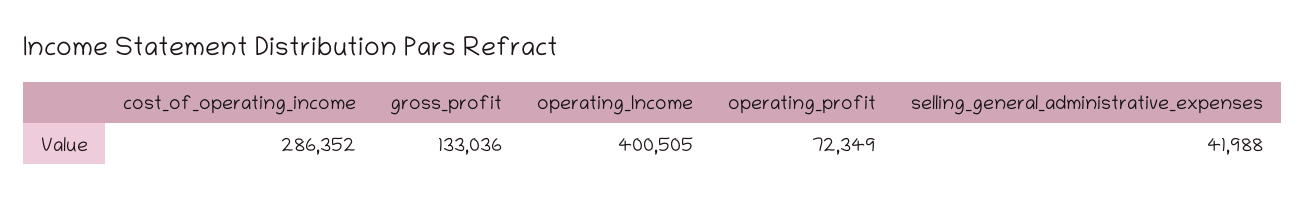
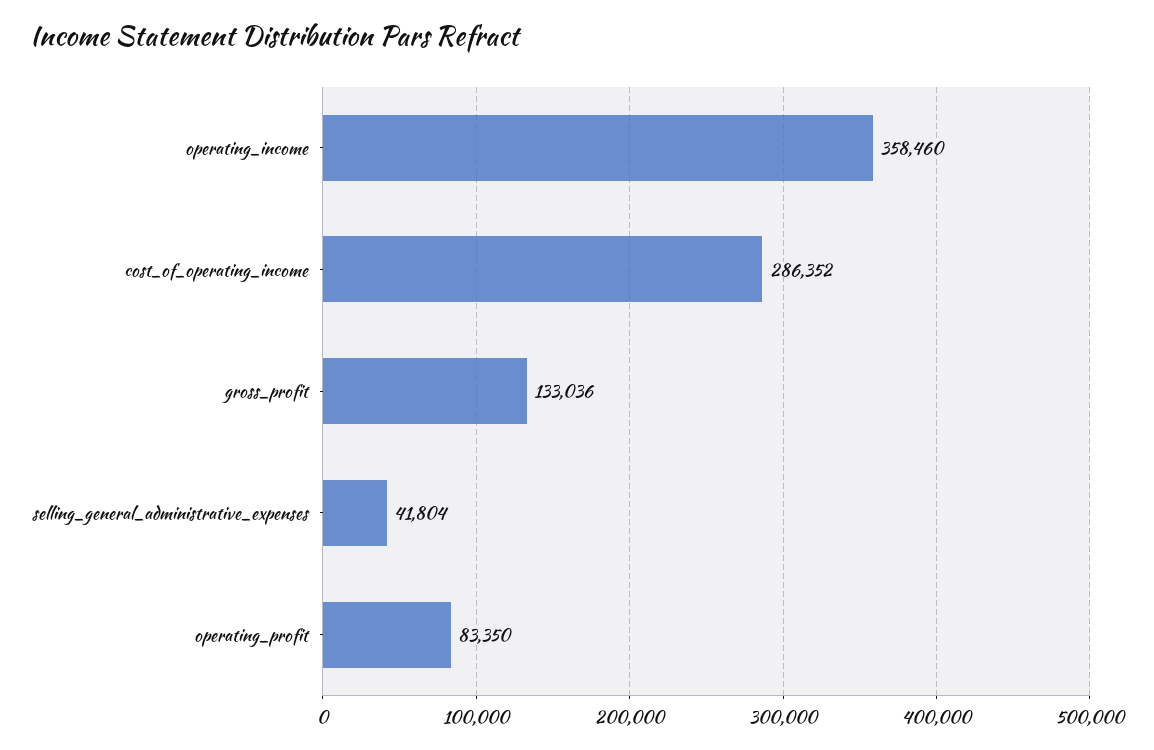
operating_Income: 400505 -> 358460
operating_profit: 72349 -> 83350
selling_general_administrative_expenses: 41988 -> 41804

